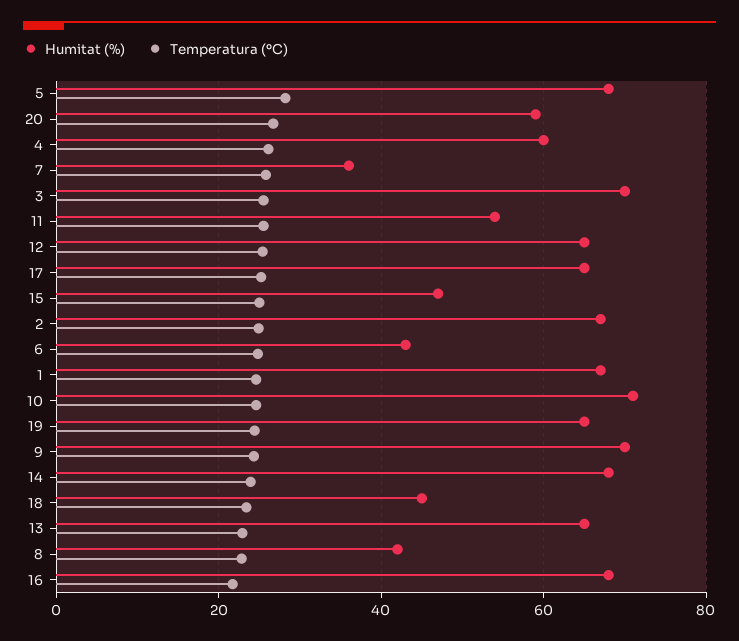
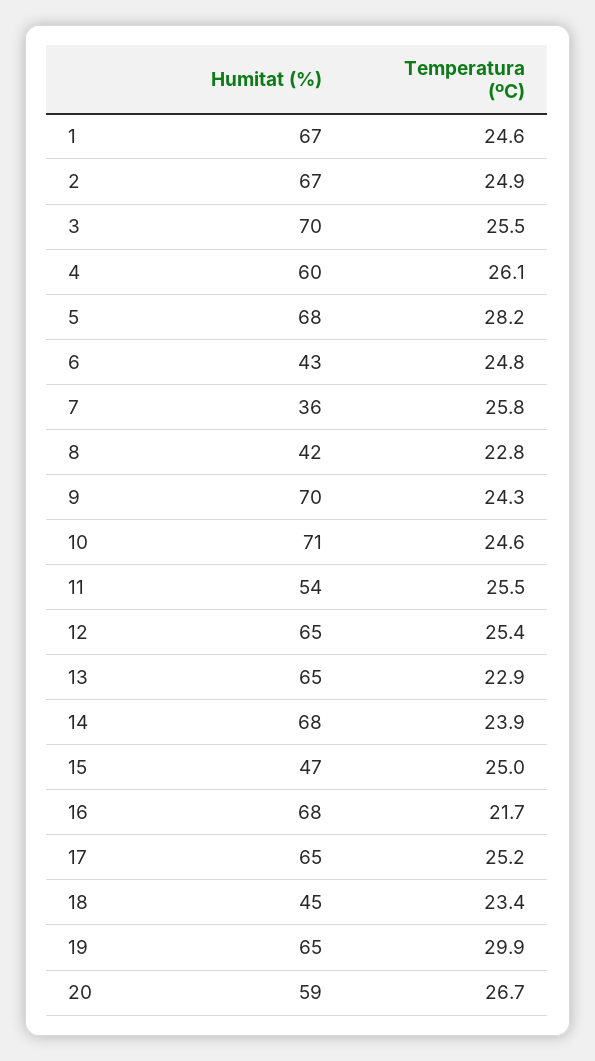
Temperatura (ºC), 19: 24 -> 29.9

